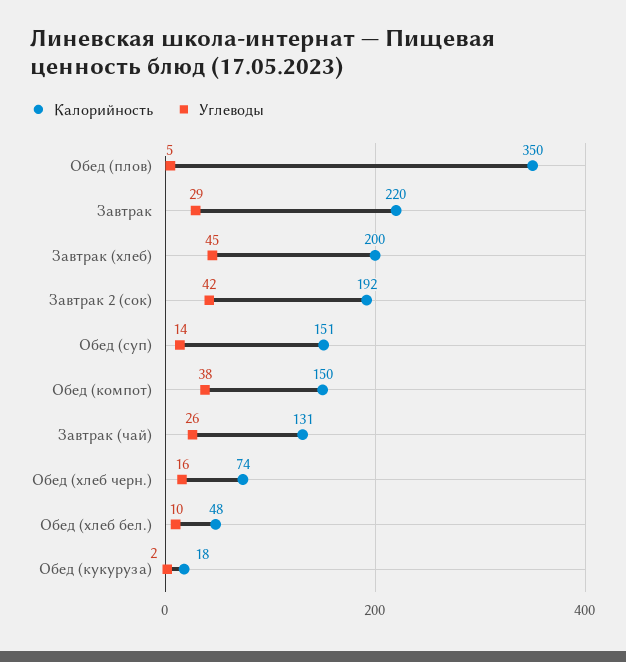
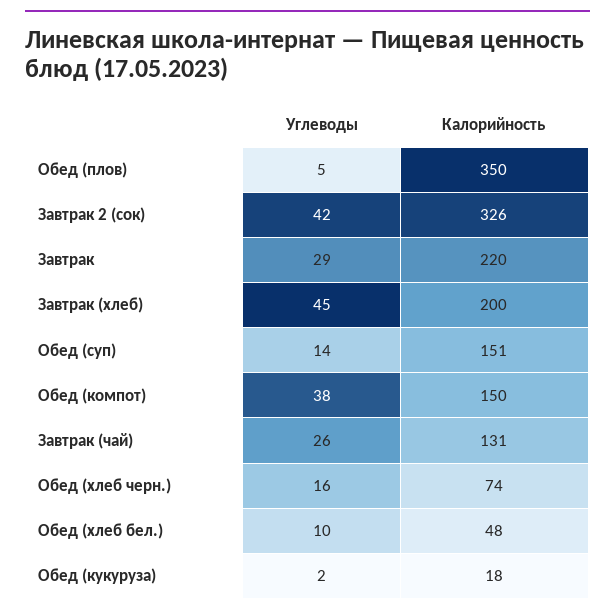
Калорийность, Завтрак 2 (сок): 192 -> 326

